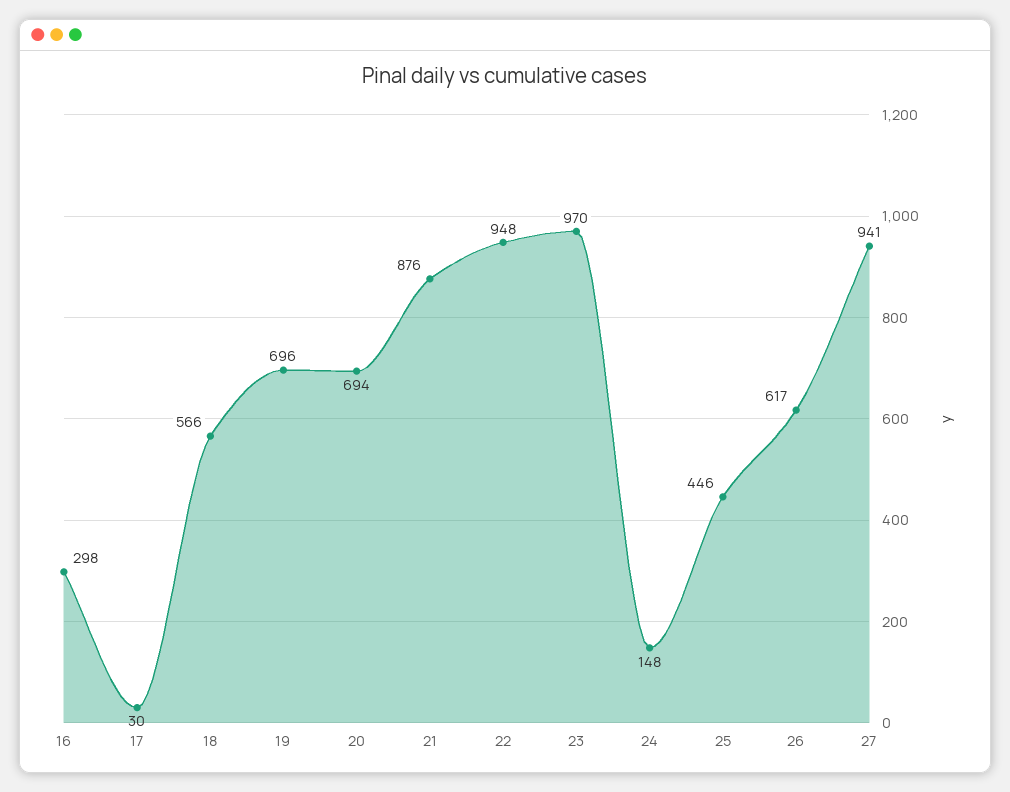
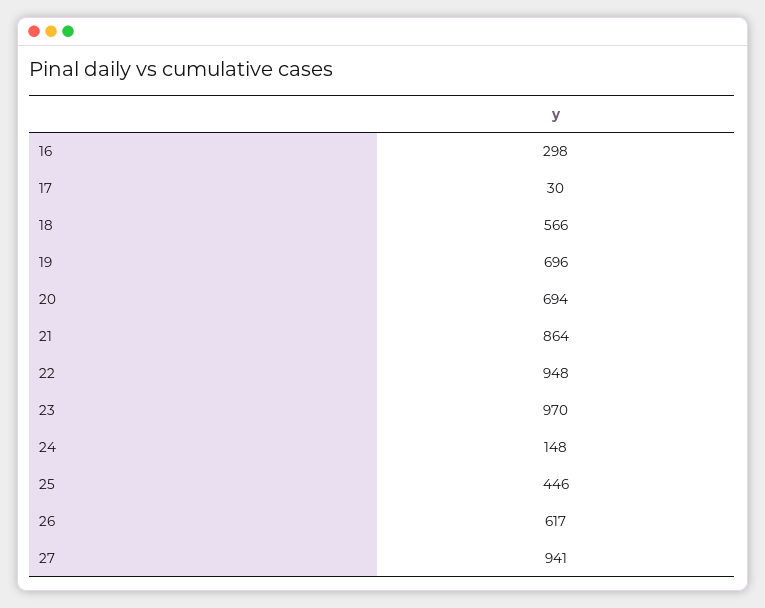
21: 876 -> 864

